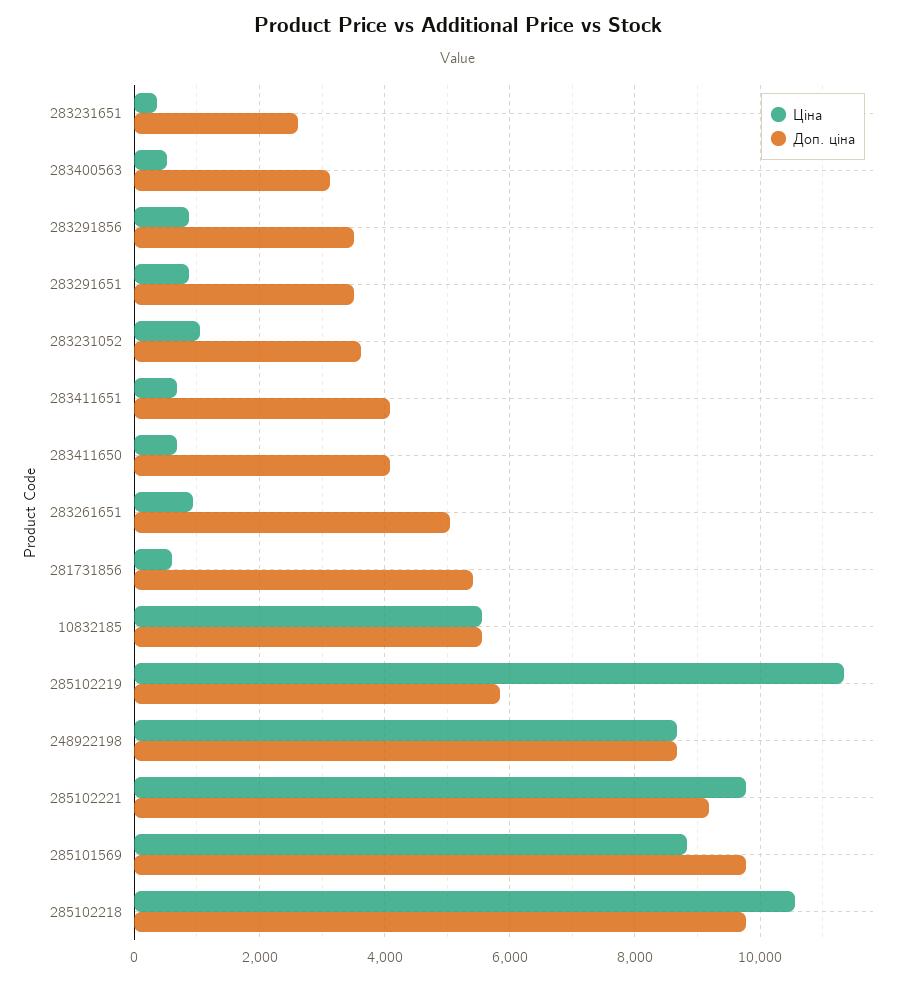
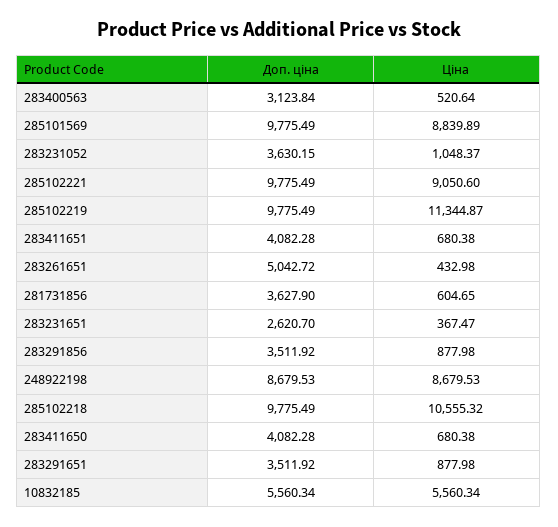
Ціна, 283261651: 1000 -> 432.98
Доп. ціна, 281731856: 5400 -> 3627.9
Доп. ціна, 285102219: 5800 -> 9775.49
Ціна, 285102221: 9800 -> 9050.6
Доп. ціна, 285102221: 9200 -> 9775.49

